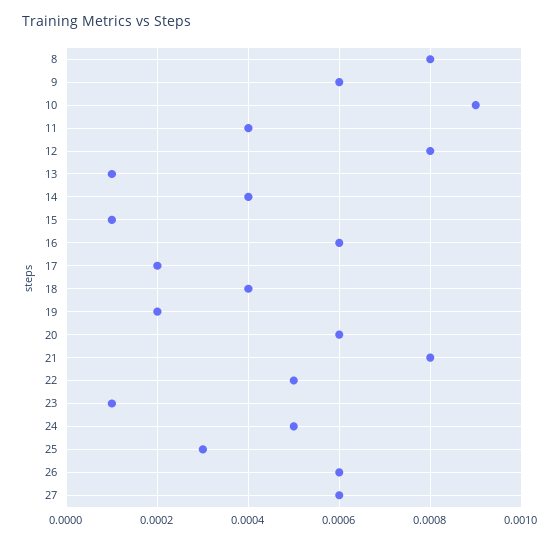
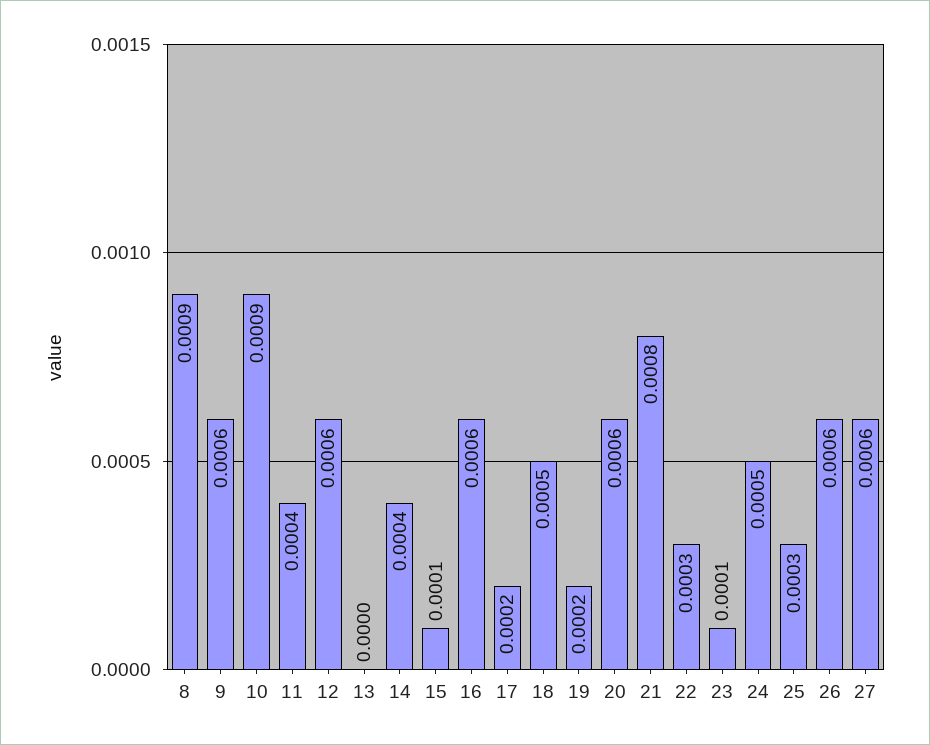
8: 0.0008 -> 0.0009
12: 0.0008 -> 0.0006
13: 0.0001 -> 0
18: 0.0004 -> 0.0005
22: 0.0005 -> 0.0003

